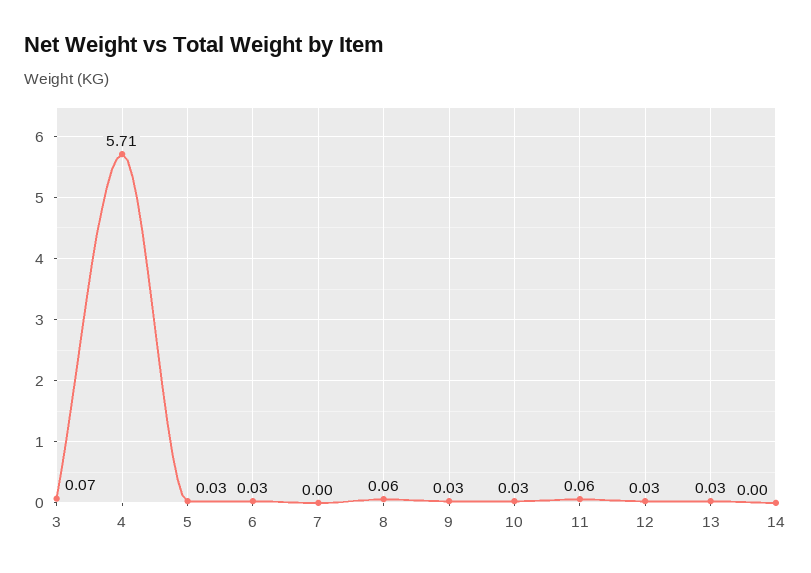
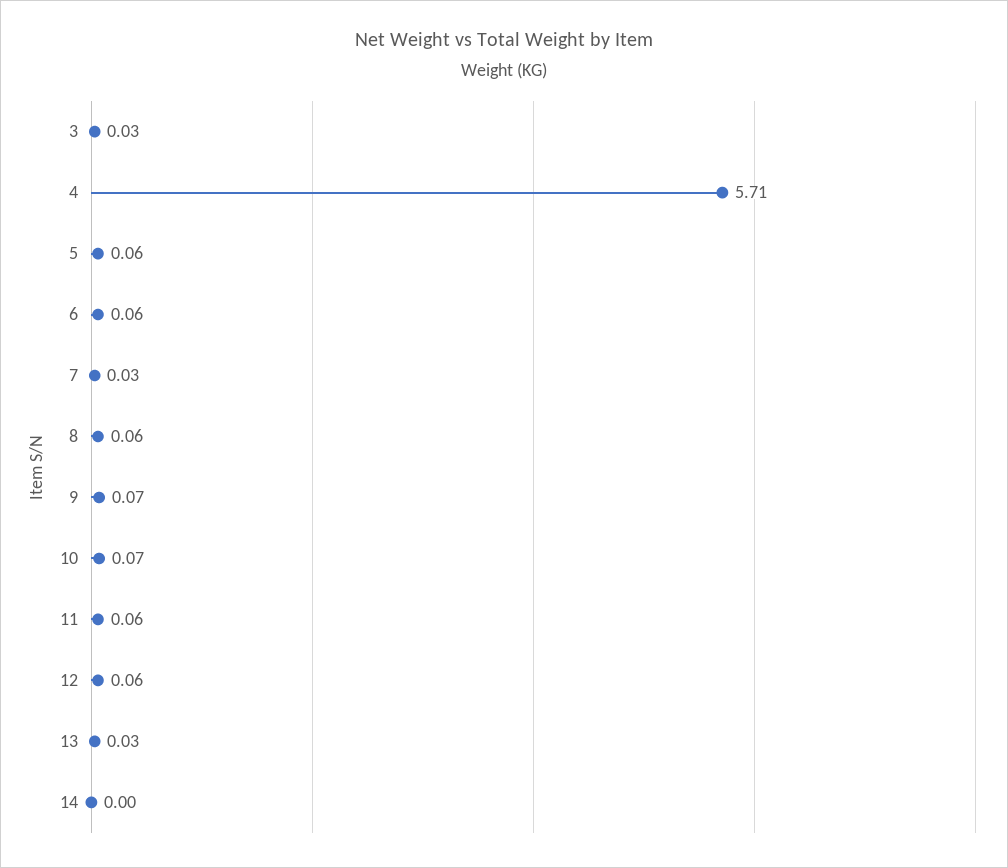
3: 0.07 -> 0.03
5: 0.03 -> 0.06
6: 0.03 -> 0.06
7: 0 -> 0.03
9: 0.03 -> 0.07
10: 0.03 -> 0.07
12: 0.03 -> 0.06

